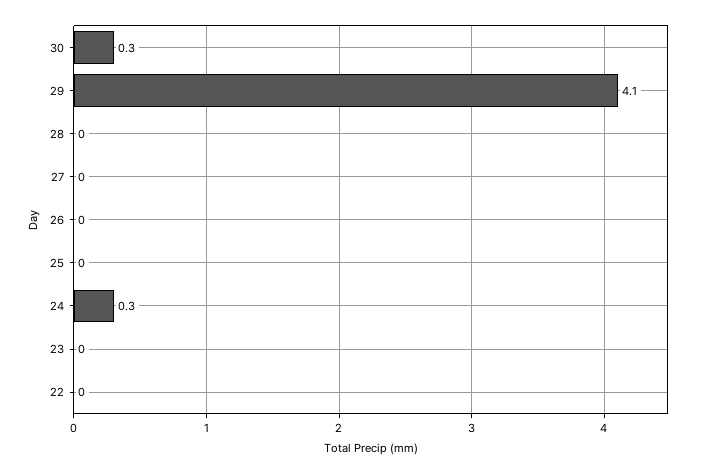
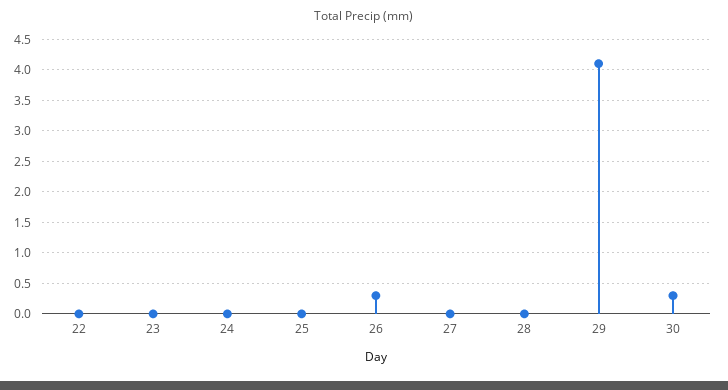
26: 0 -> 0.3
24: 0.3 -> 0

